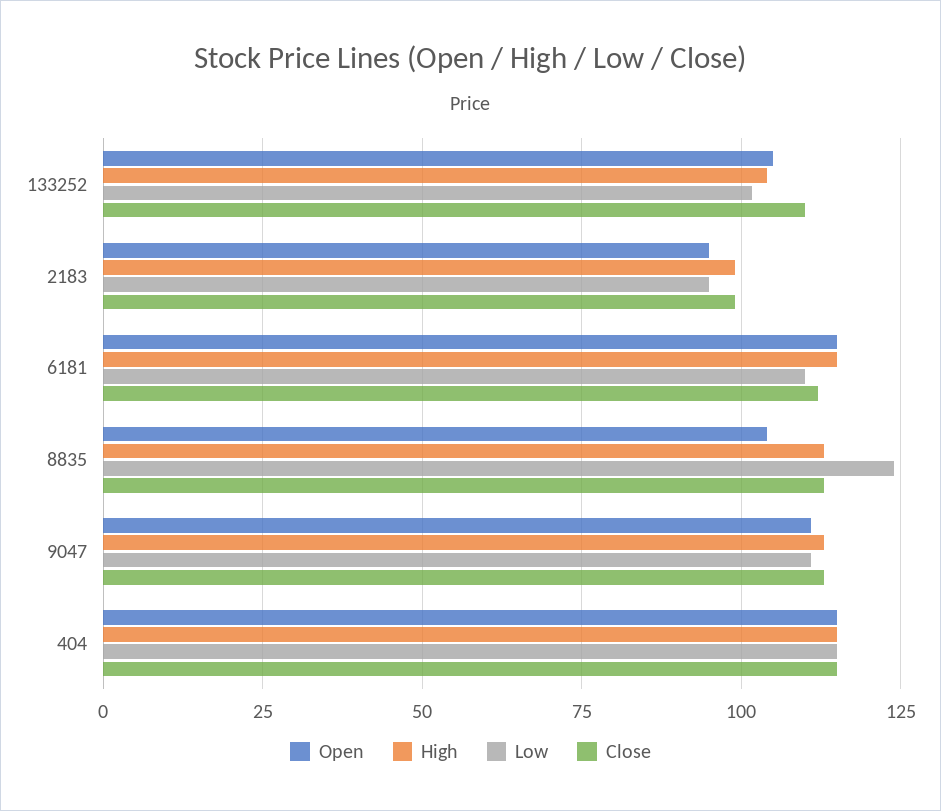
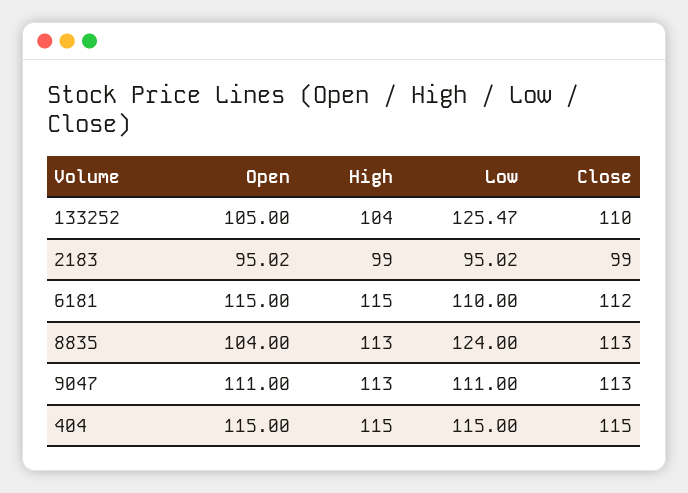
Low, 133252: 102.5 -> 125.47

